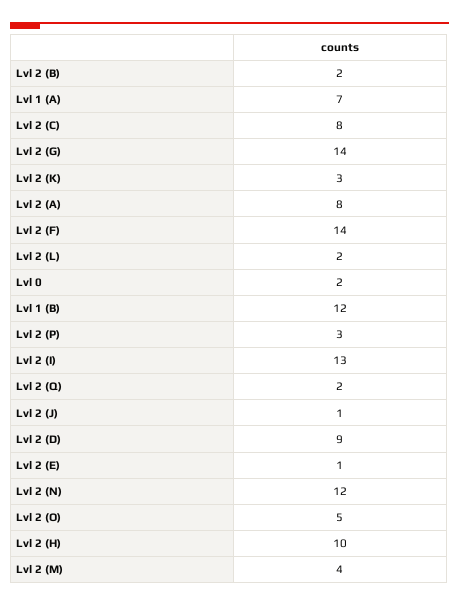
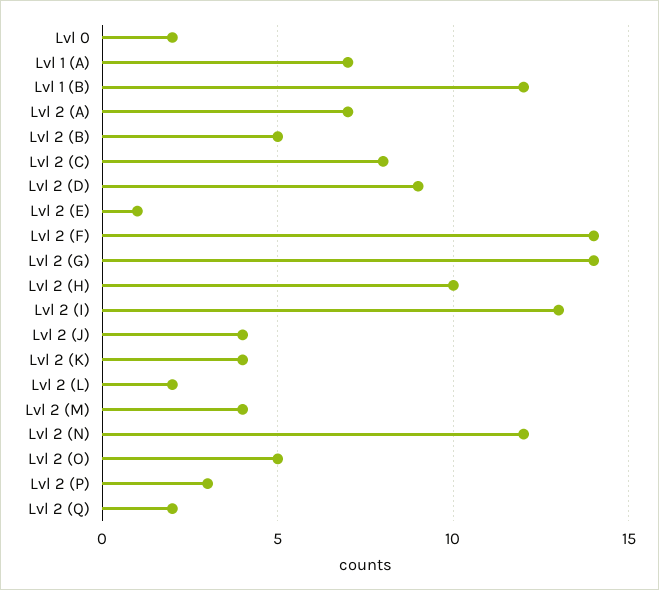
Lvl 2 (B): 2 -> 5
Lvl 2 (K): 3 -> 4
Lvl 2 (A): 8 -> 7
Lvl 2 (J): 1 -> 4

